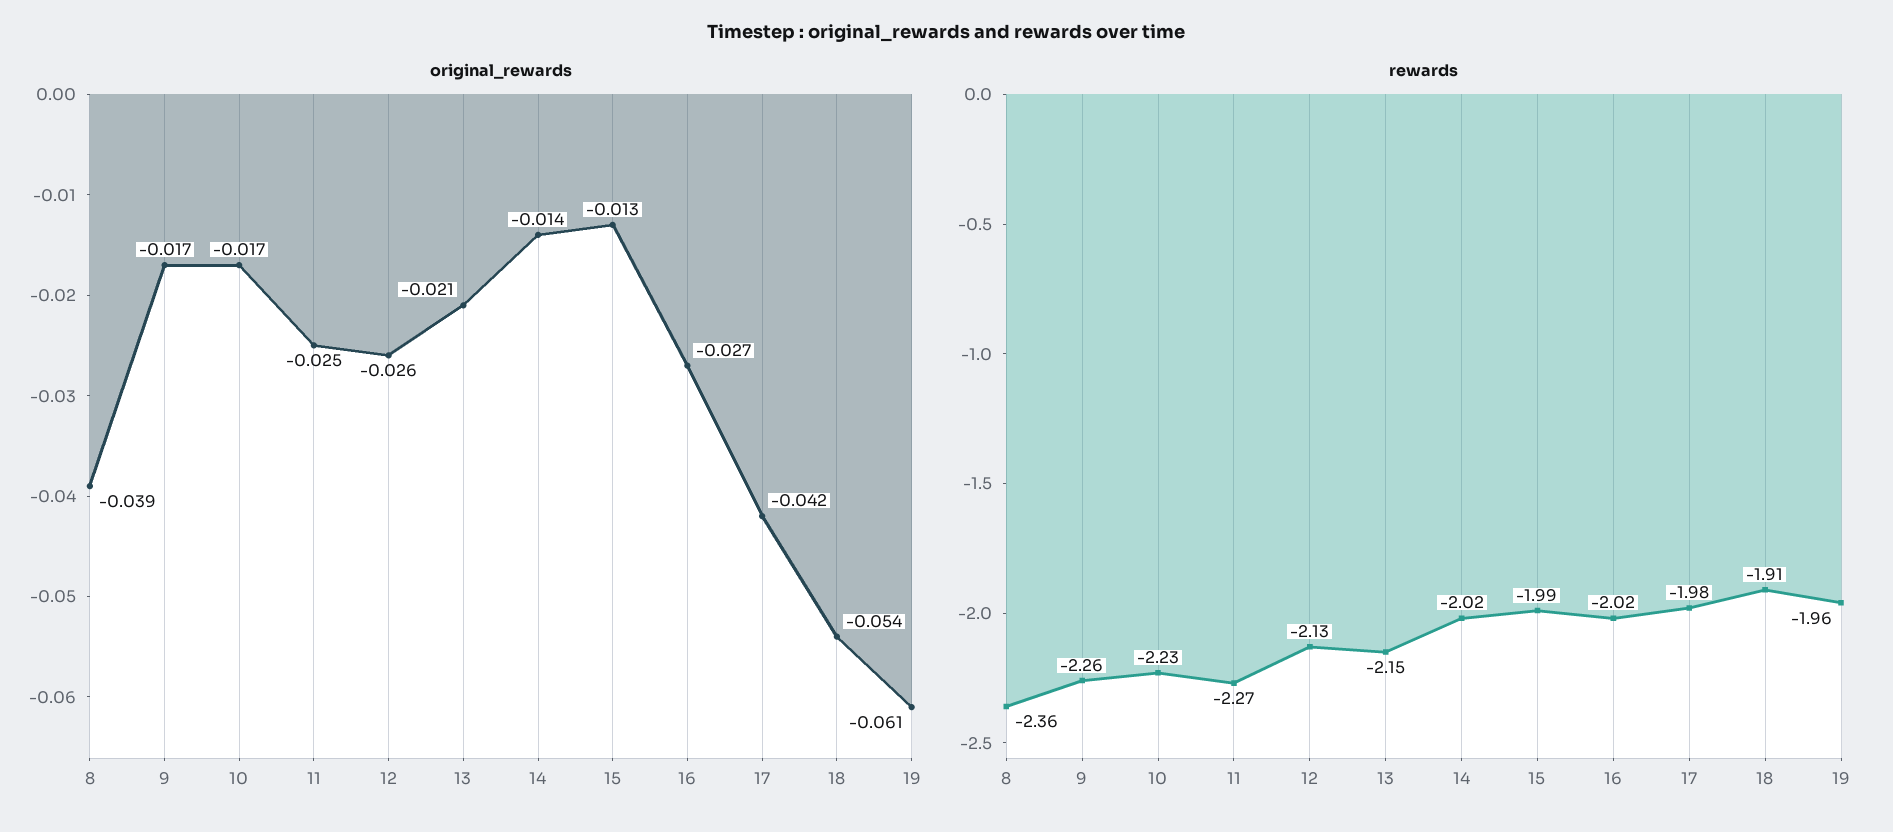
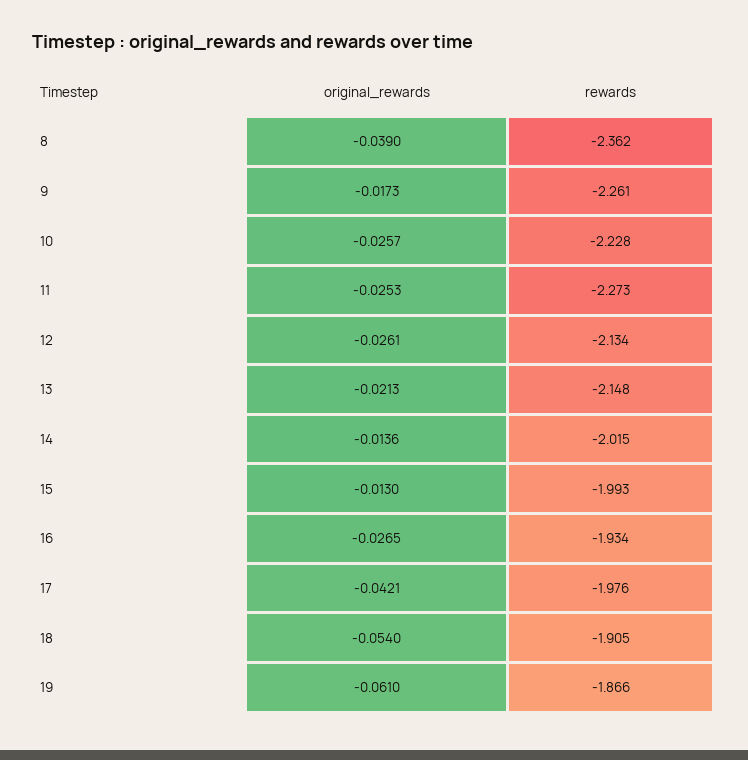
original_rewards, 10: -0.017 -> -0.0257
rewards, 16: -2.02 -> -1.934
rewards, 19: -1.96 -> -1.866

